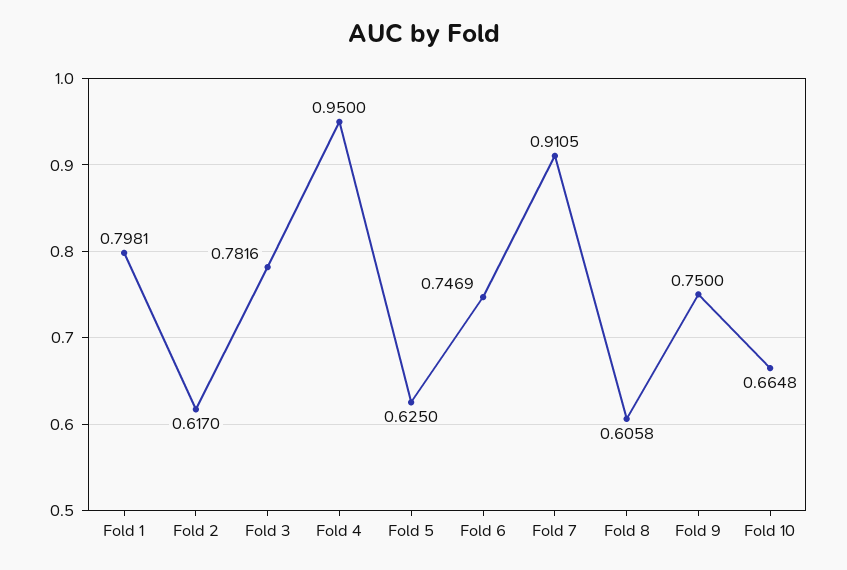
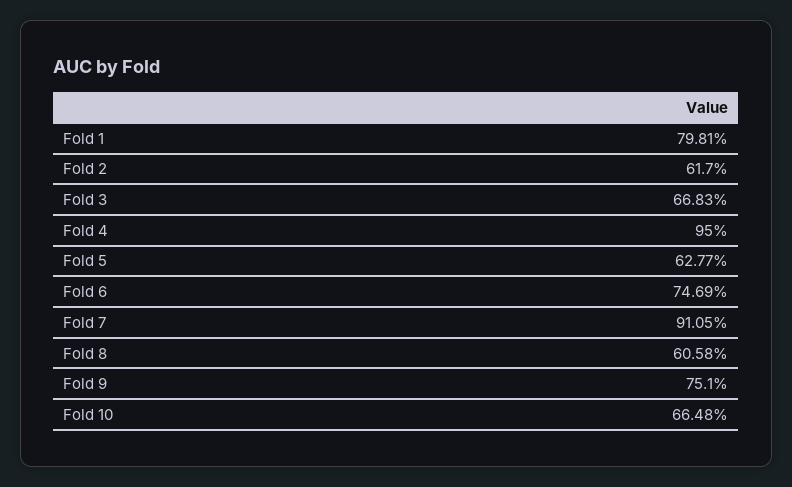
Fold 3: 0.7816 -> 0.6683
Fold 5: 0.625 -> 0.6277
Fold 9: 0.75 -> 0.751

